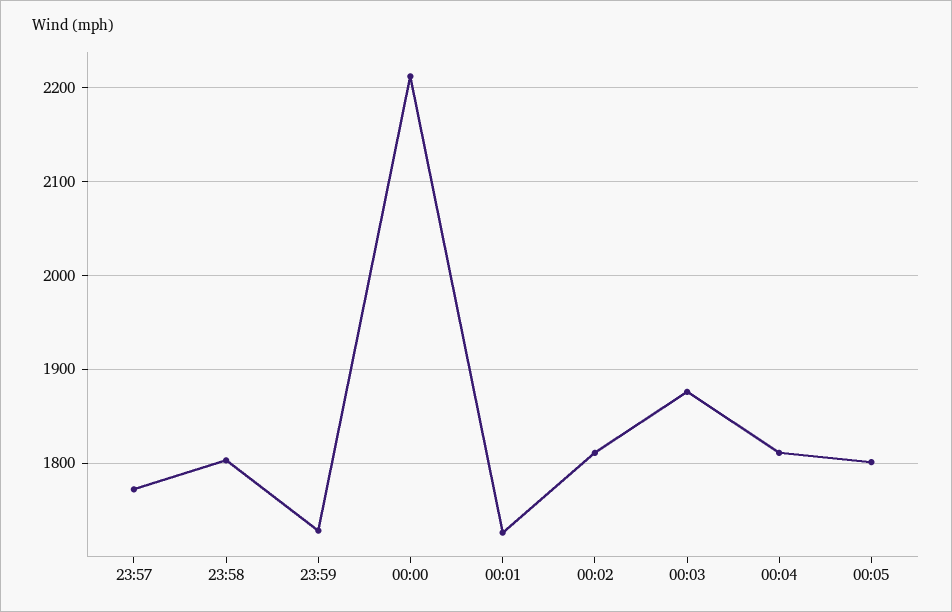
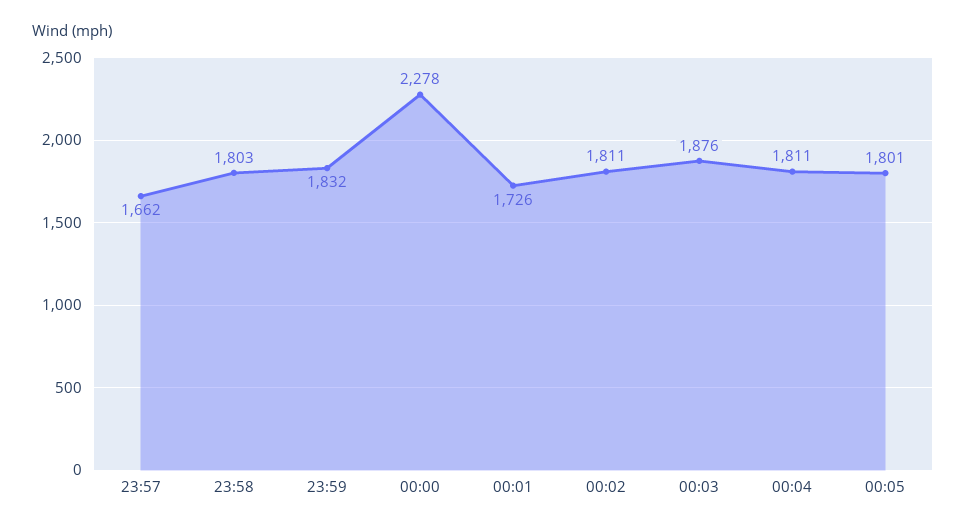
23:57: 1770 -> 1662
23:59: 1730 -> 1832
00:00: 2210 -> 2278

